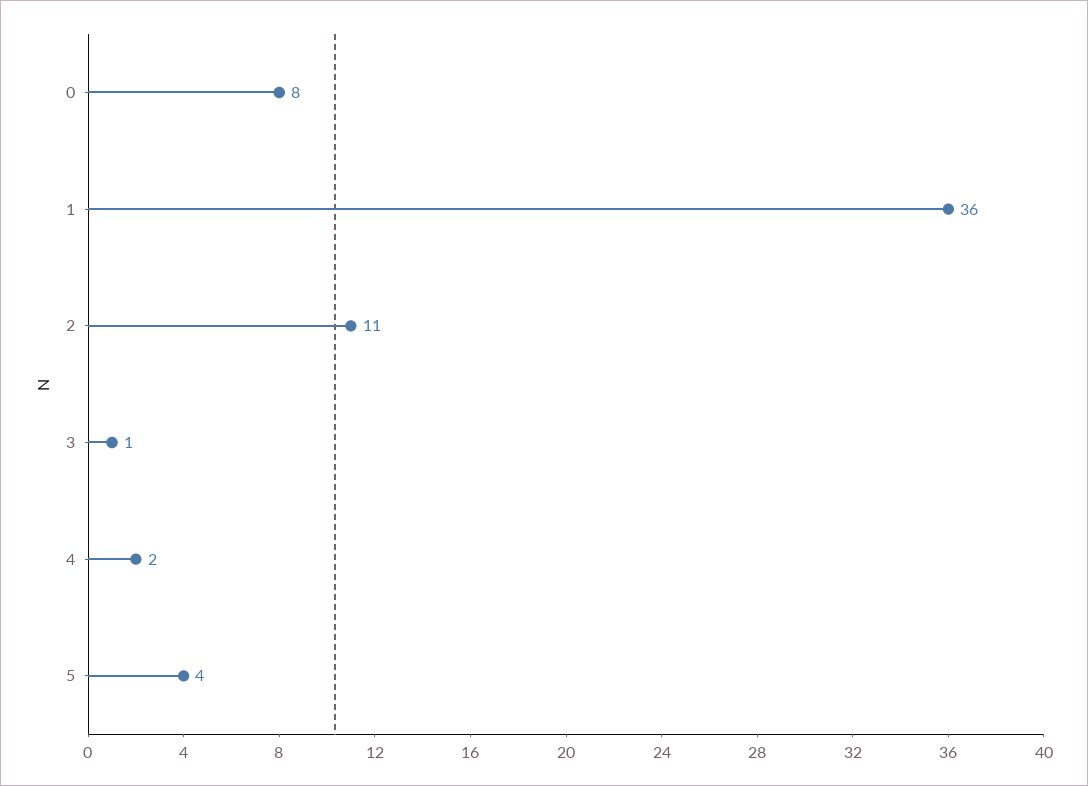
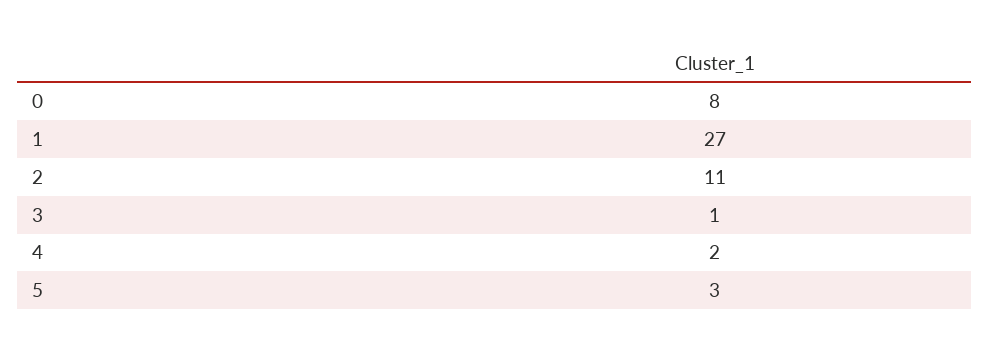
1: 36 -> 27
5: 4 -> 3

